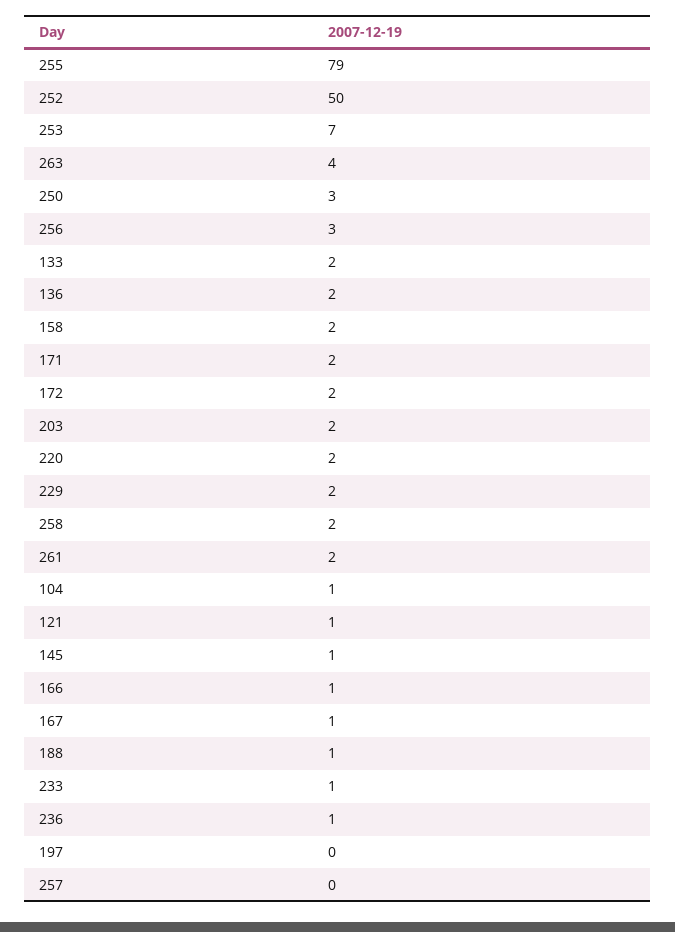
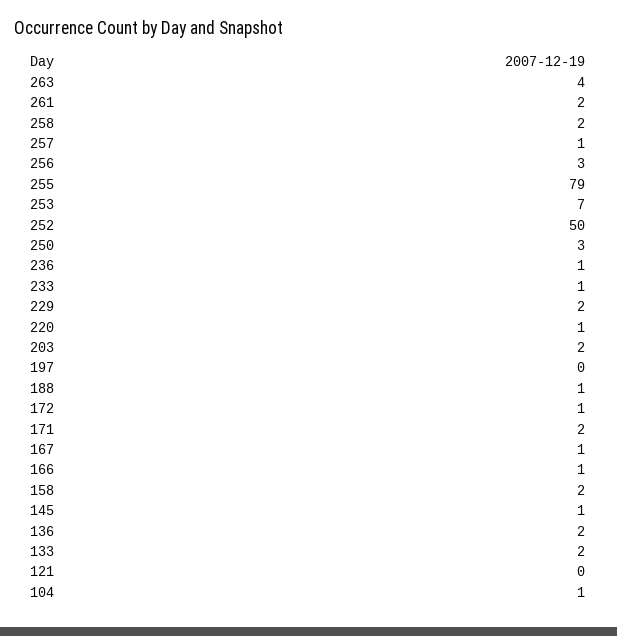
172: 2 -> 1
220: 2 -> 1
121: 1 -> 0
257: 0 -> 1

